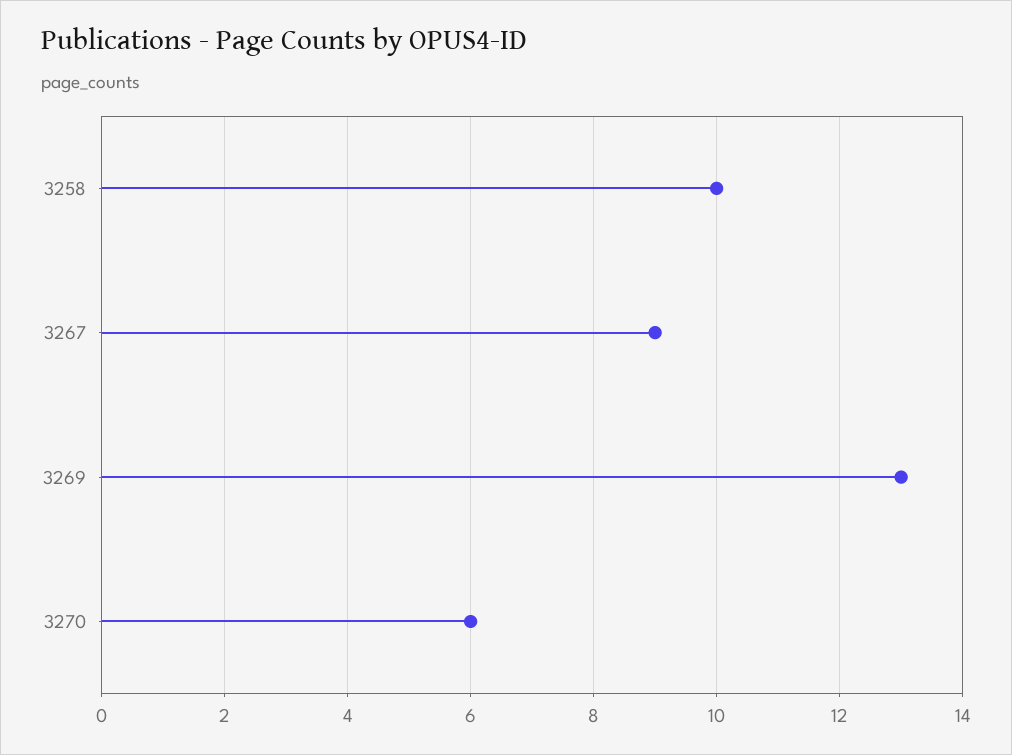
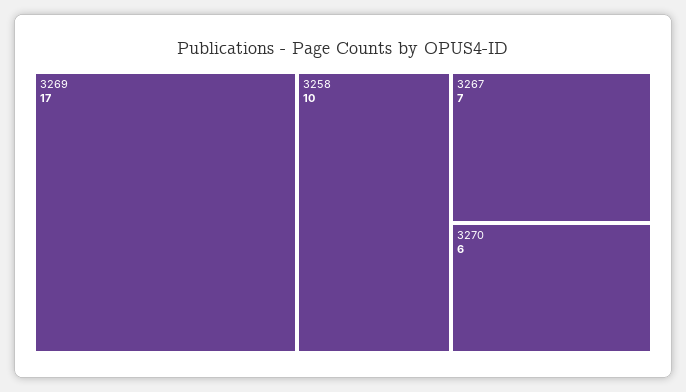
3267: 9 -> 7
3269: 13 -> 17

